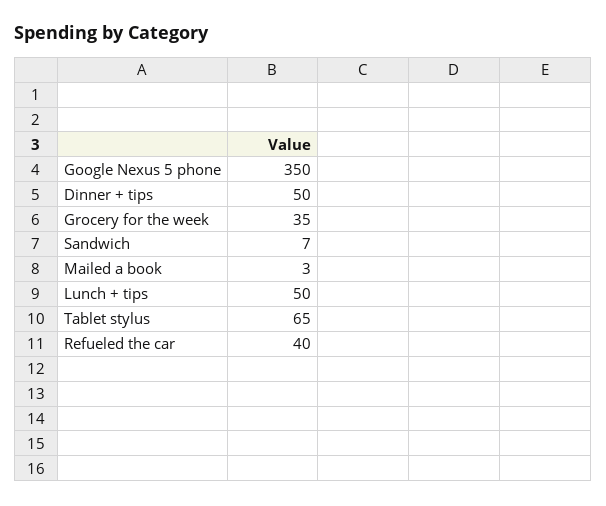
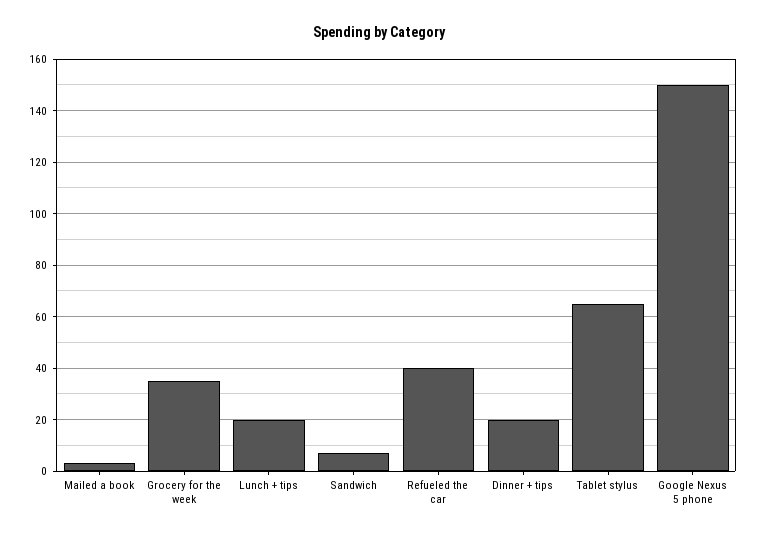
Google Nexus 5 phone: 350 -> 150
Dinner + tips: 50 -> 20
Lunch + tips: 50 -> 20

